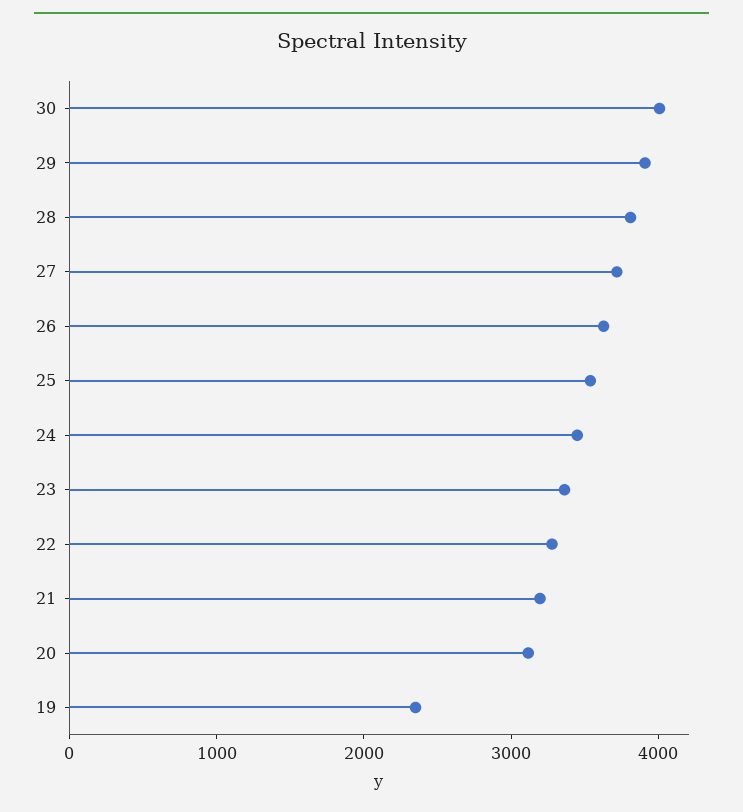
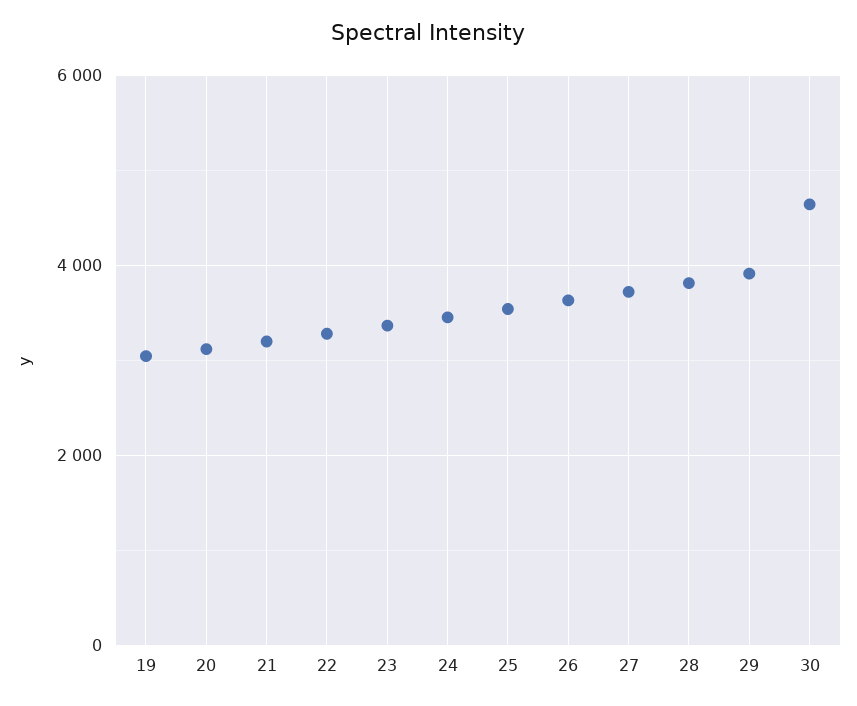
30: 4000 -> 4600
19: 2400 -> 3000

